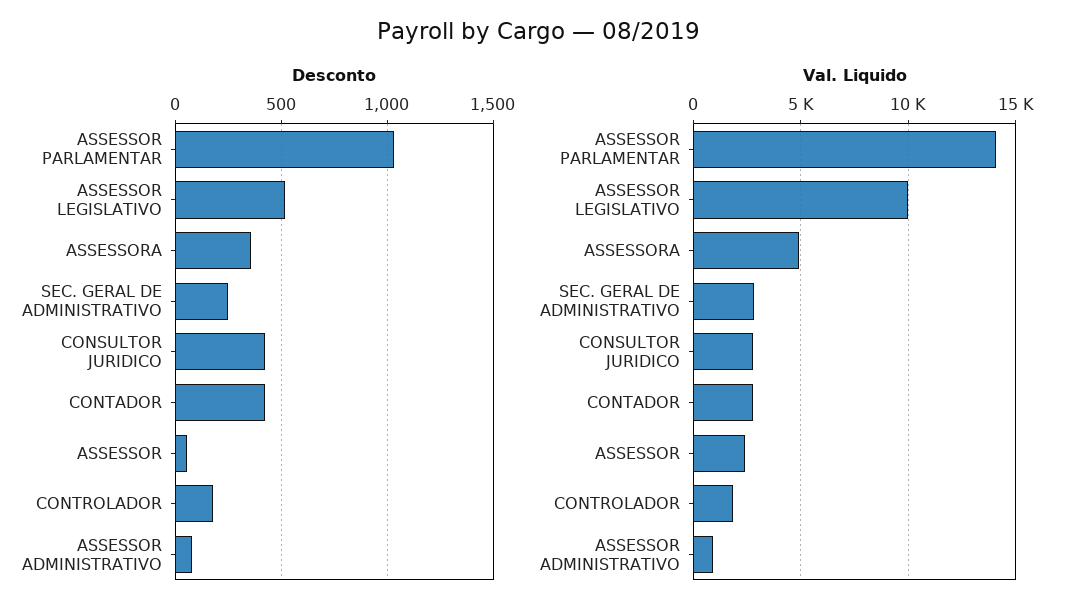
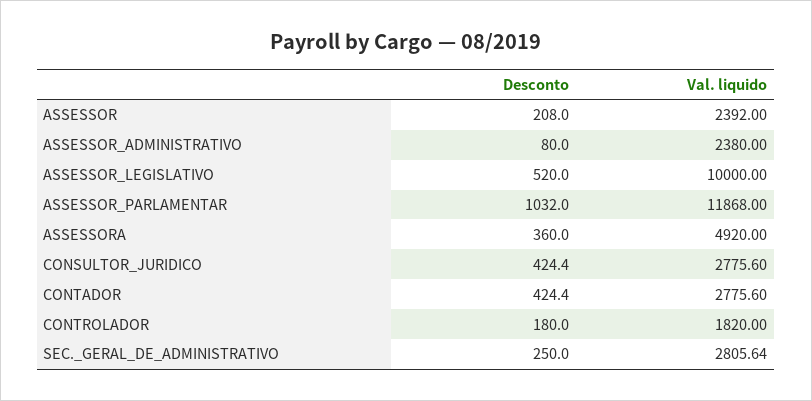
Desconto, ASSESSOR: 50 -> 208
Val. Liquido, ASSESSOR PARLAMENTAR: 14000 -> 11868
Val. Liquido, ASSESSOR ADMINISTRATIVO: 1000 -> 2380

